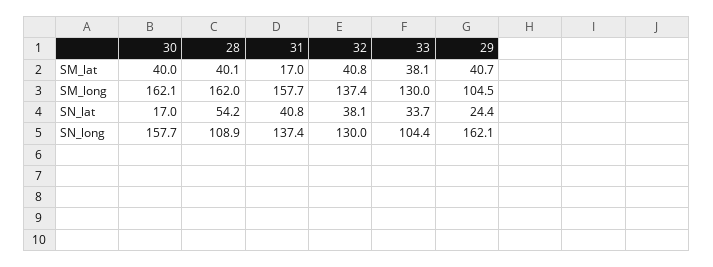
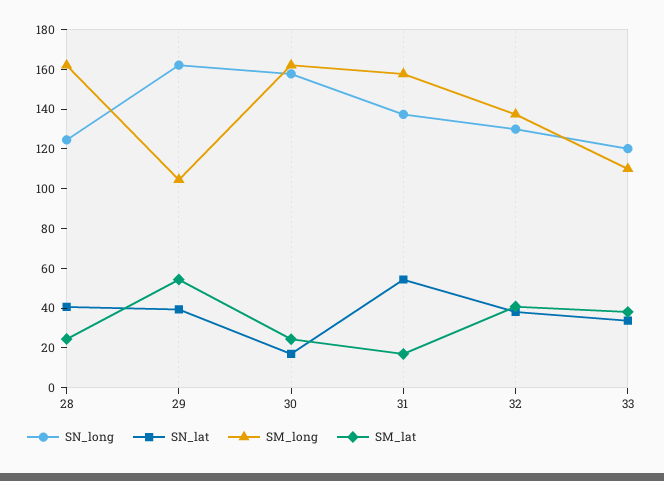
SM_lat, 30: 40 -> 25
SM_lat, 28: 40.1 -> 25
SM_lat, 29: 40.7 -> 55
SM_long, 33: 130 -> 110
SN_lat, 28: 54.2 -> 40
SN_lat, 31: 40.8 -> 55
SN_lat, 29: 24.4 -> 40
SN_long, 28: 108.9 -> 125
SN_long, 33: 104.4 -> 120

